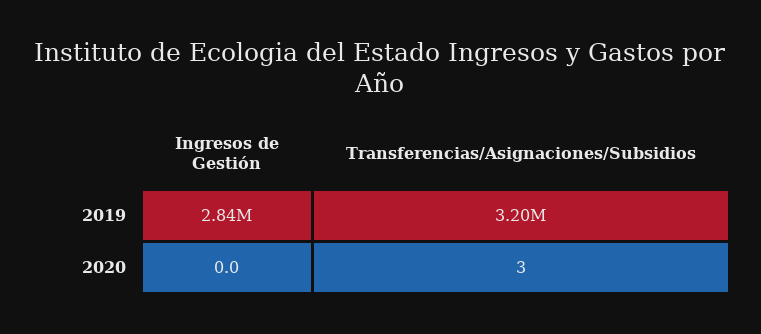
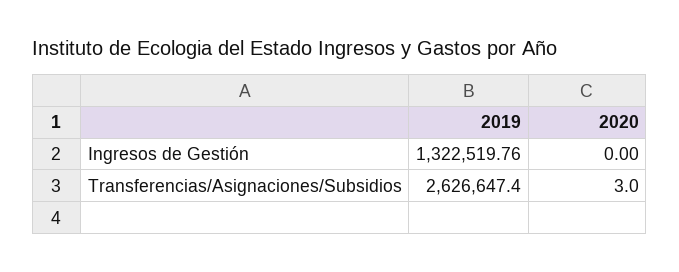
Ingresos de Gestión, 2019: 2840000 -> 1322519.76
Transferencias/Asignaciones/Subsidios, 2019: 3200000 -> 2626647.4

